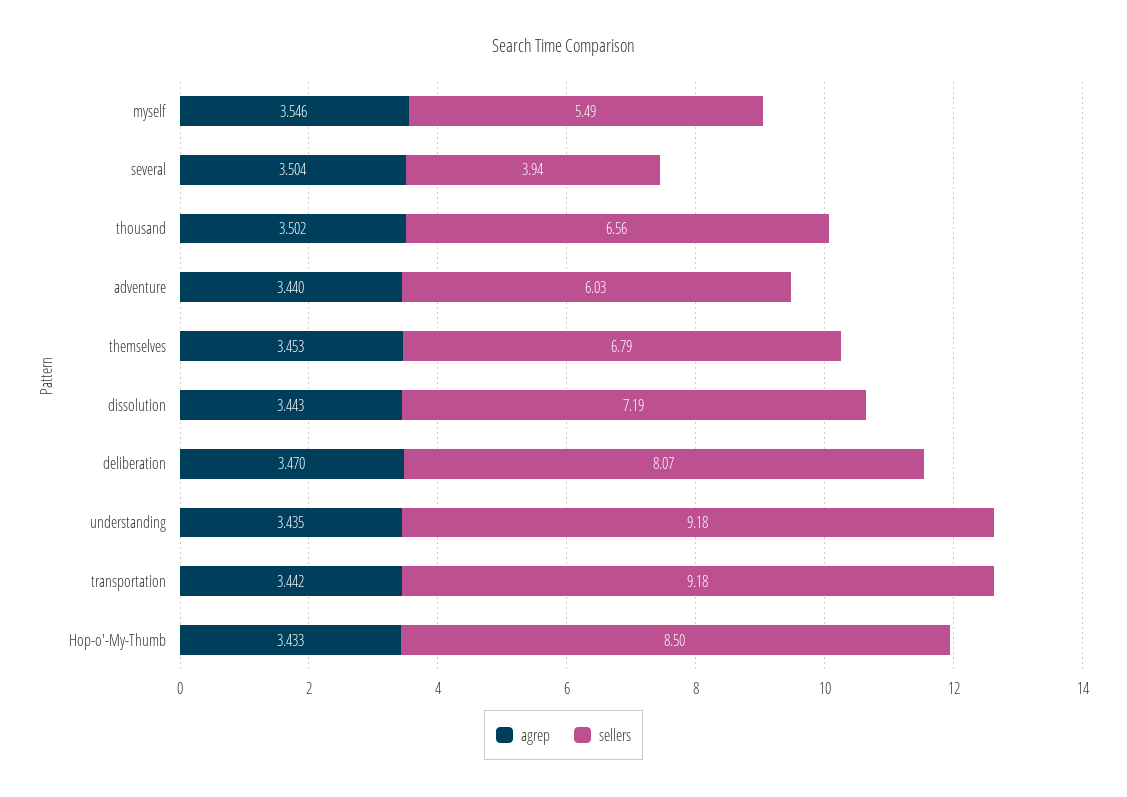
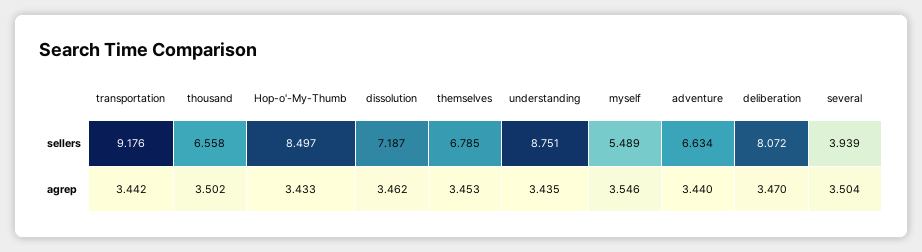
sellers, adventure: 6.03 -> 6.634
agrep, dissolution: 3.443 -> 3.462
sellers, understanding: 9.18 -> 8.751

